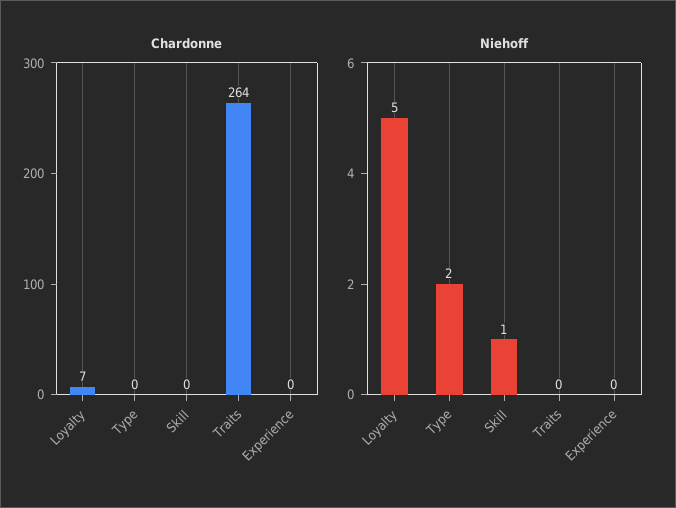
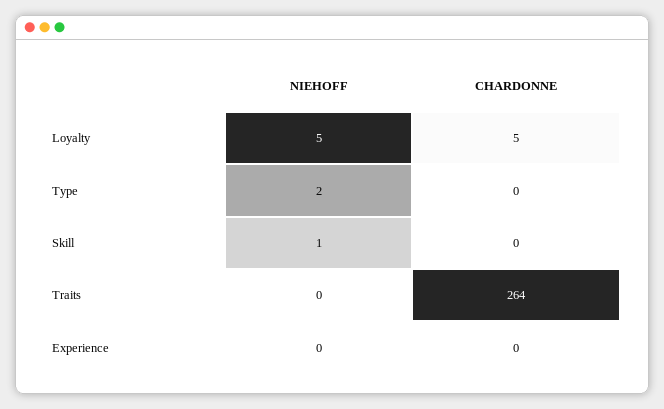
Chardonne, Loyalty: 7 -> 5

